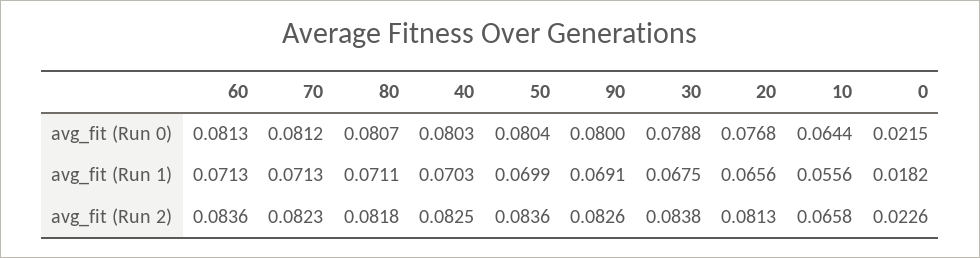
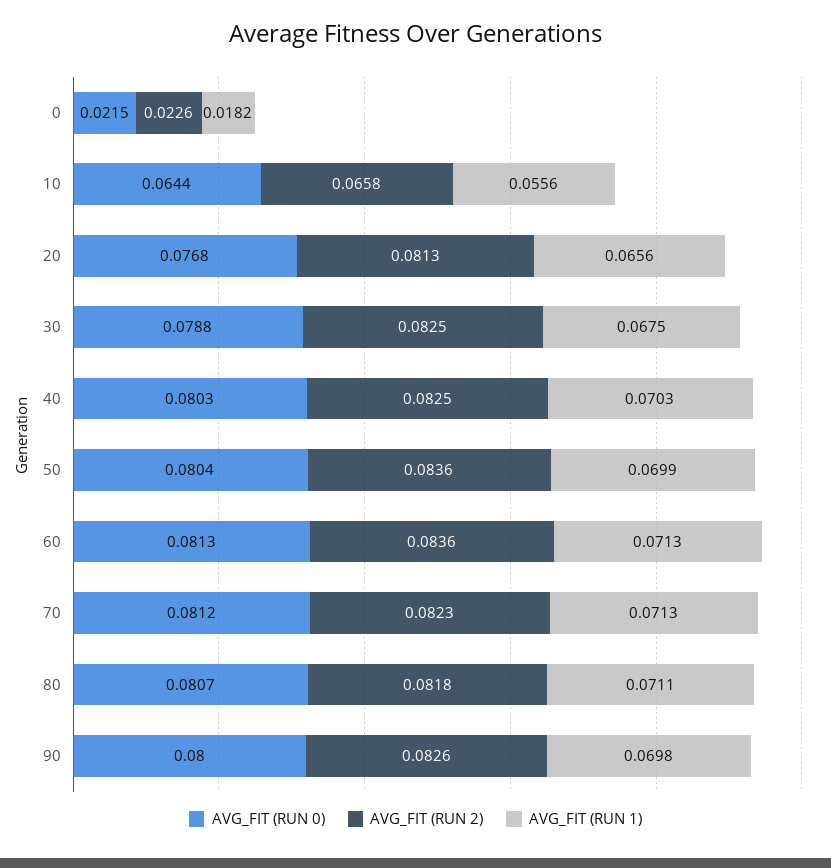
avg_fit (Run 1), 90: 0.0691 -> 0.0698
avg_fit (Run 2), 30: 0.0838 -> 0.0825

